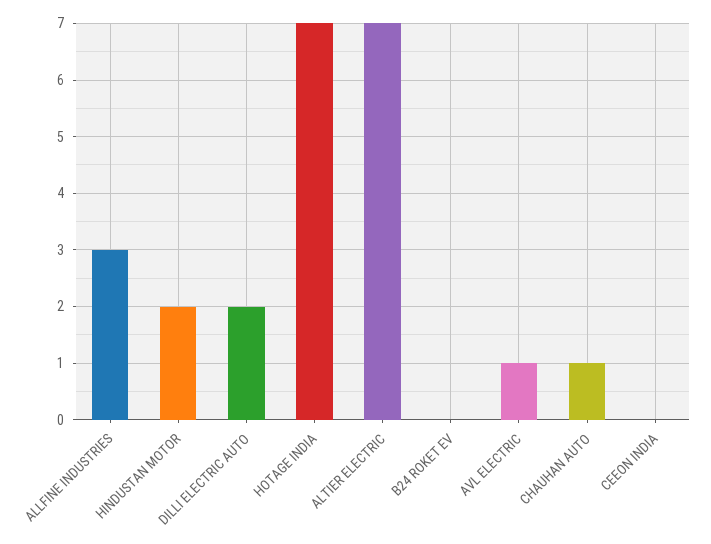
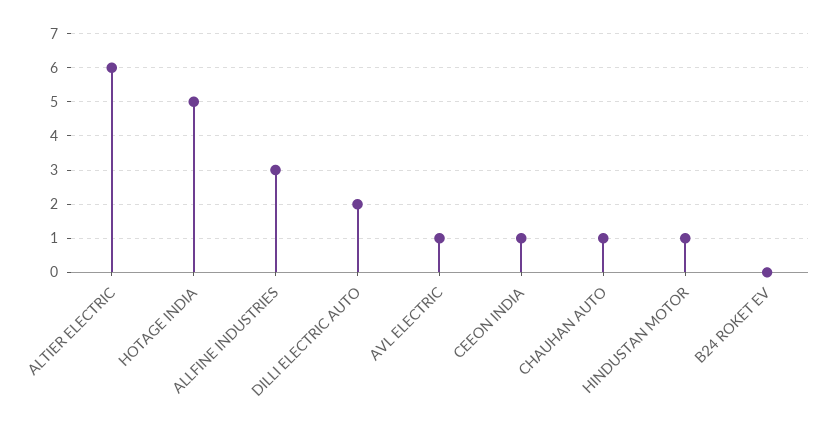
HINDUSTAN MOTOR: 2 -> 1
HOTAGE INDIA: 7 -> 5
ALTIER ELECTRIC: 7 -> 6
CEEON INDIA: 0 -> 1

